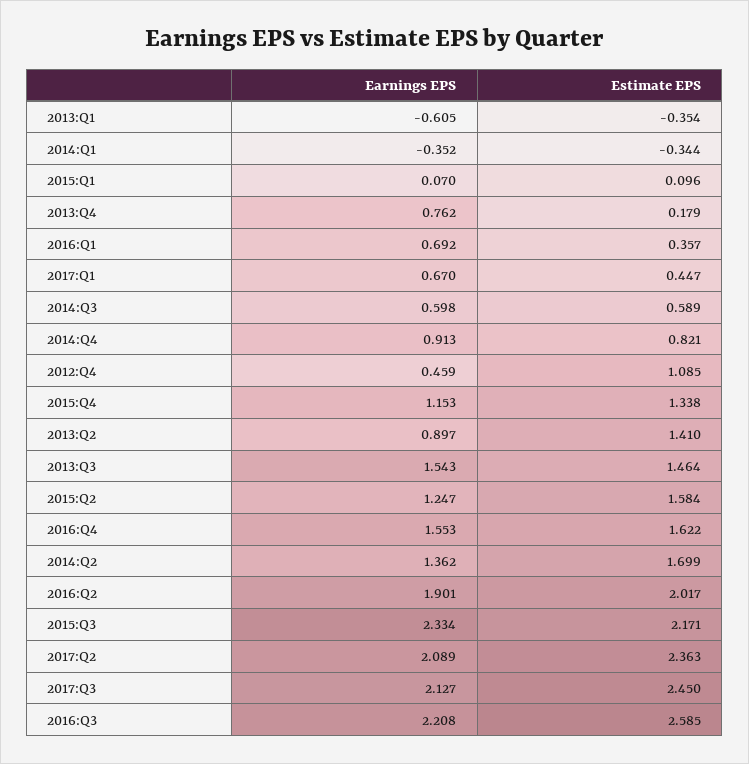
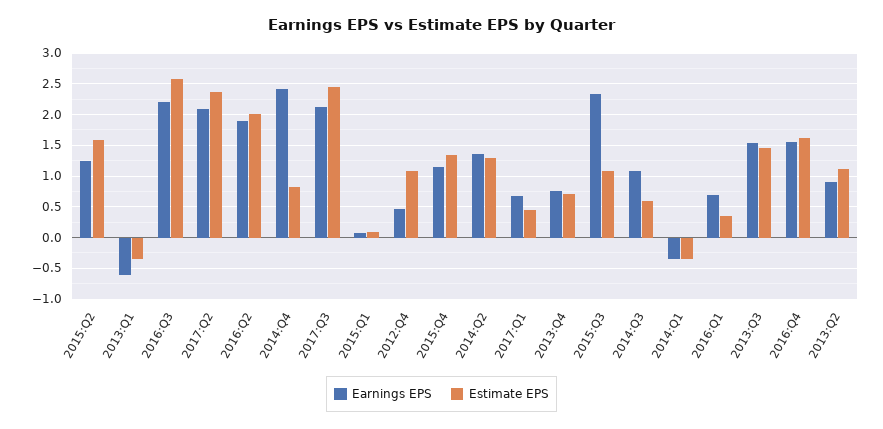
Estimate EPS, 2013:Q4: 0.179 -> 0.7
Earnings EPS, 2014:Q3: 0.598 -> 1.1
Earnings EPS, 2014:Q4: 0.913 -> 2.4
Estimate EPS, 2013:Q2: 1.41 -> 1.1
Estimate EPS, 2014:Q2: 1.699 -> 1.3
Estimate EPS, 2015:Q3: 2.171 -> 1.1

